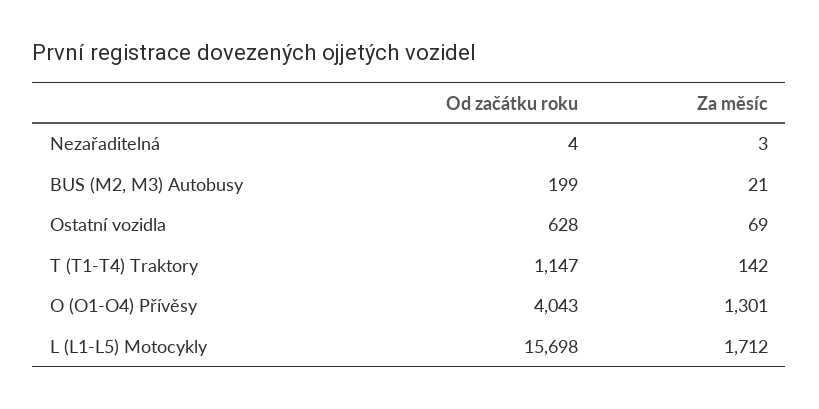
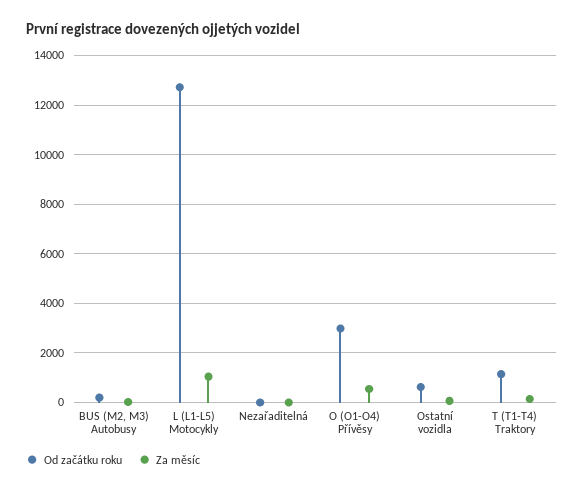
Od začátku roku, O (O1-O4) Přívěsy: 4043 -> 3000
Za měsíc, O (O1-O4) Přívěsy: 1301 -> 500
Od začátku roku, L (L1-L5) Motocykly: 15698 -> 12750
Za měsíc, L (L1-L5) Motocykly: 1712 -> 1000

